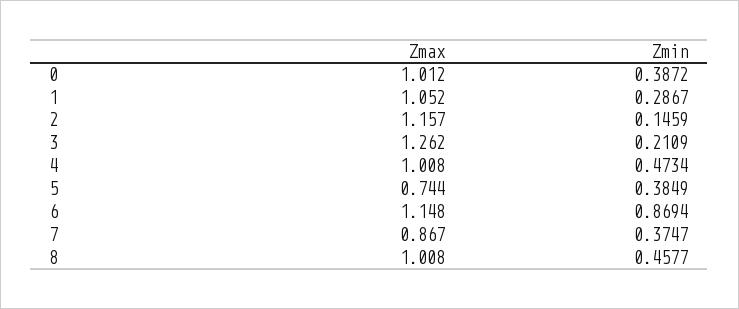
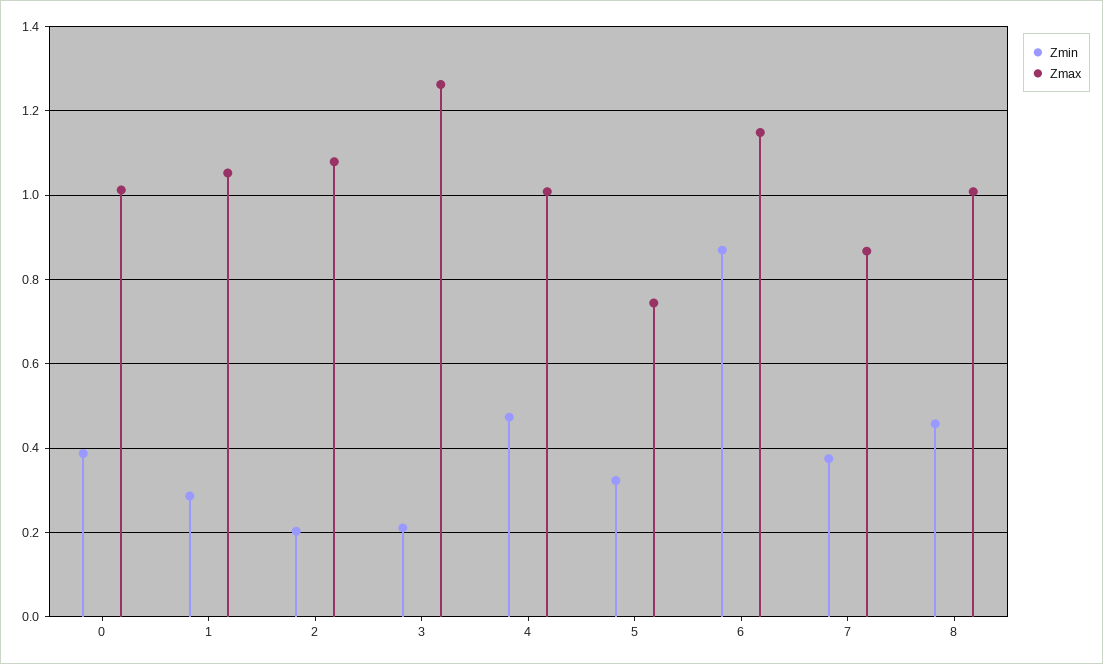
Zmax, 2: 1.157 -> 1.08
Zmin, 2: 0.1459 -> 0.2
Zmin, 5: 0.3849 -> 0.32

